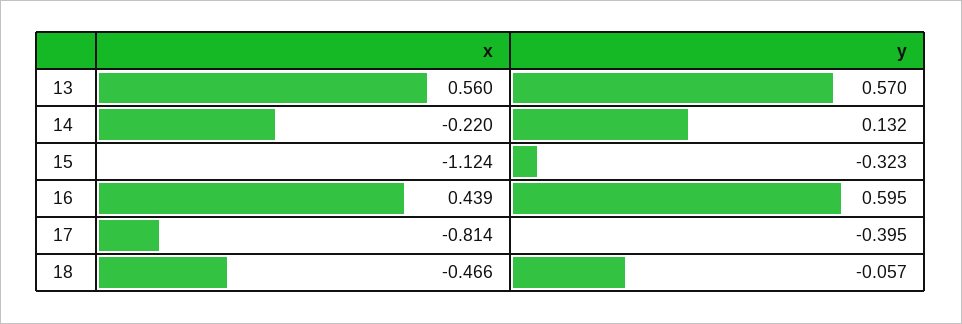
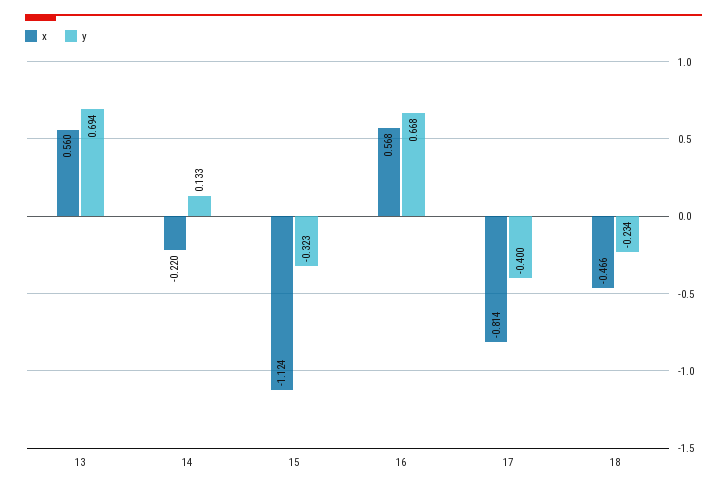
y, 13: 0.57 -> 0.694
y, 14: 0.132 -> 0.133
x, 16: 0.439 -> 0.568
y, 16: 0.595 -> 0.668
y, 17: -0.395 -> -0.4
y, 18: -0.057 -> -0.234

